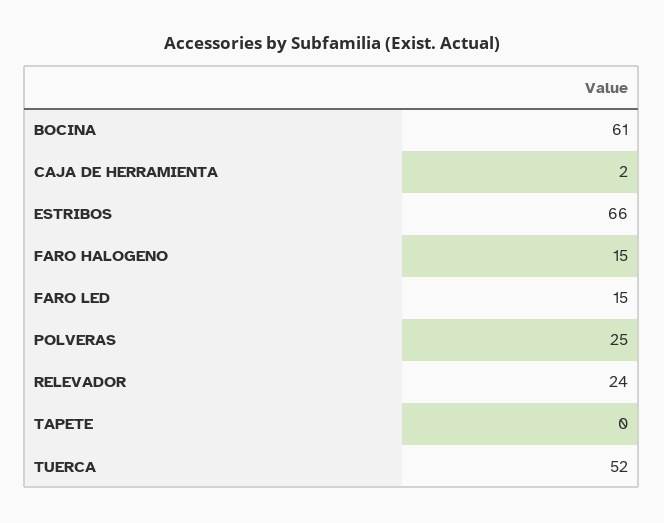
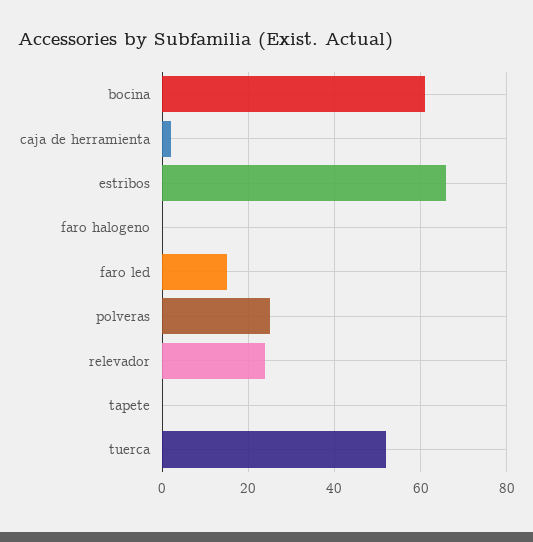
FARO HALOGENO: 15 -> 0

